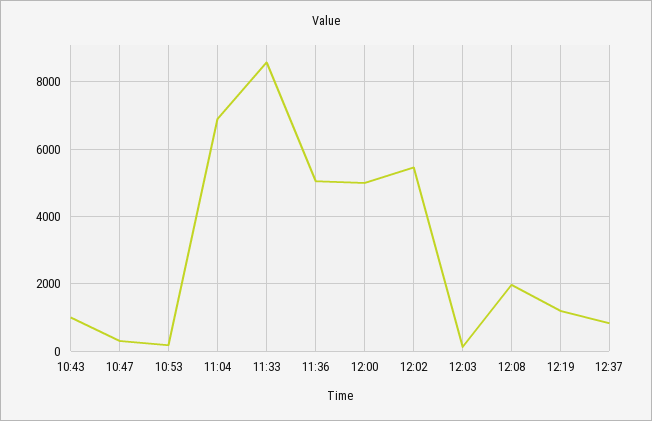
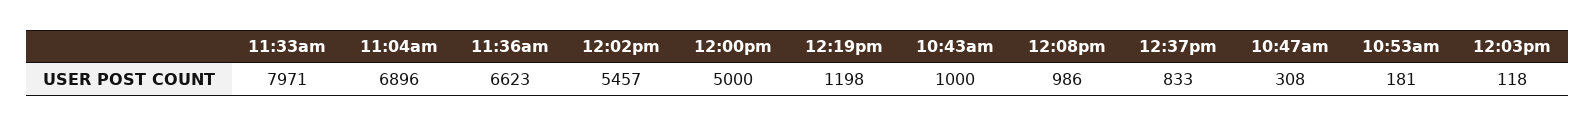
11:33: 8600 -> 7971
11:36: 5000 -> 6623
12:08: 2000 -> 986

